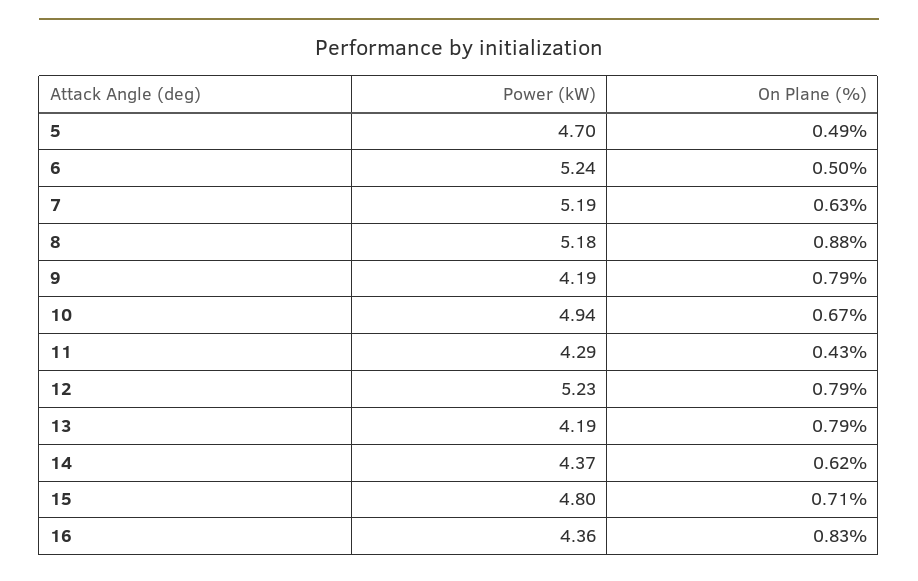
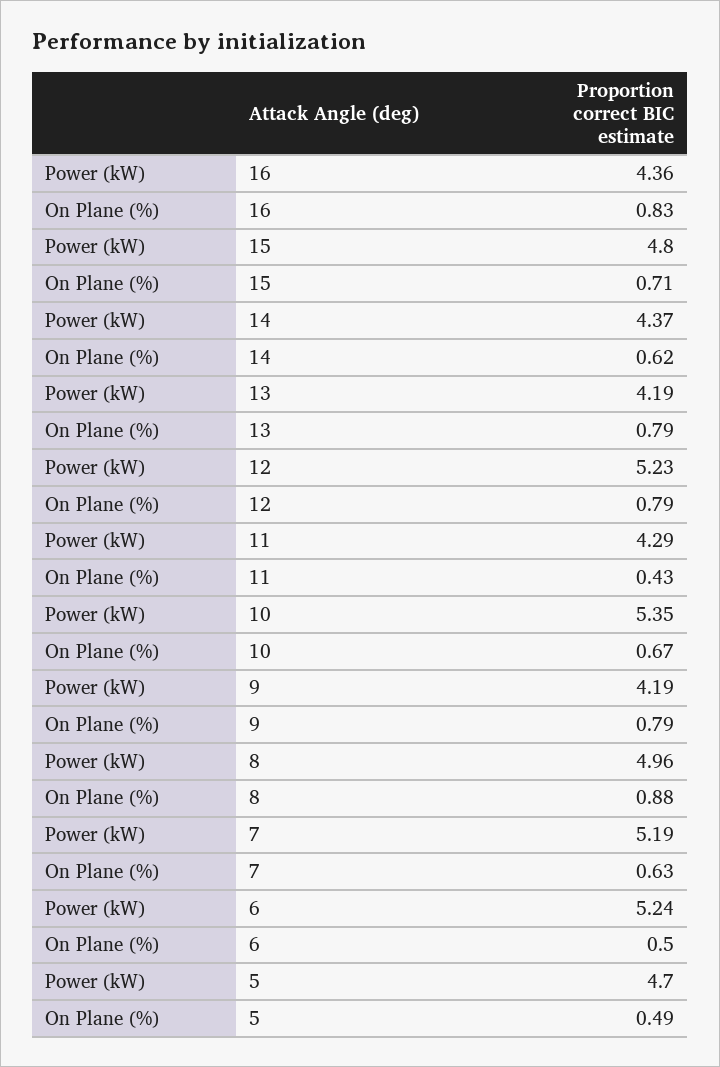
Power (kW), 8: 5.18 -> 4.96
Power (kW), 10: 4.94 -> 5.35

